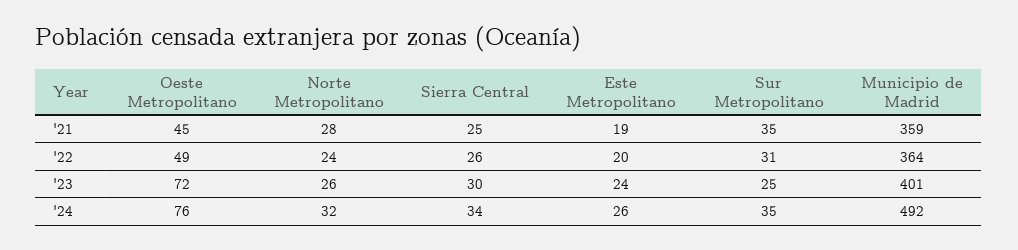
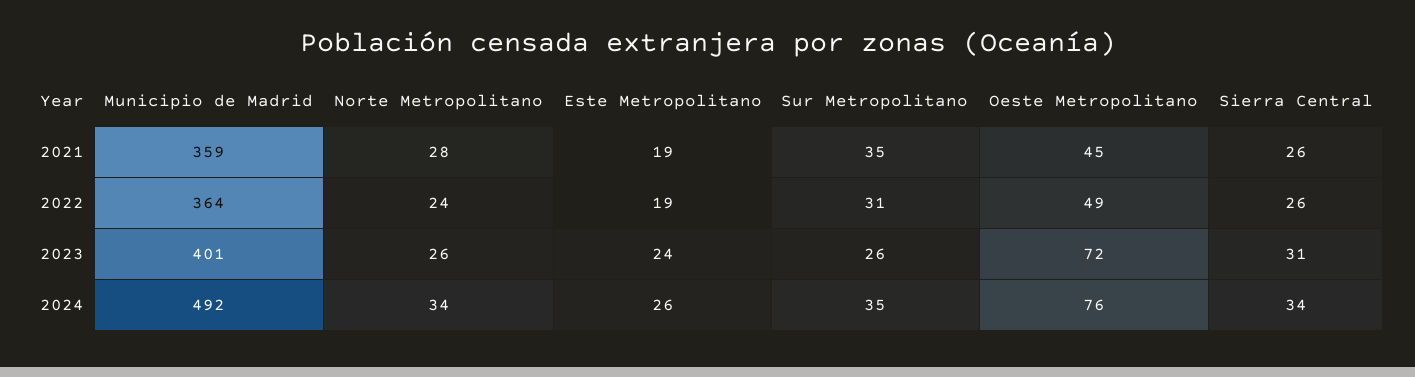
Sierra Central, '21: 25 -> 26
Este Metropolitano, '22: 20 -> 19
Sierra Central, '23: 30 -> 31
Sur Metropolitano, '23: 25 -> 26
Norte Metropolitano, '24: 32 -> 34

